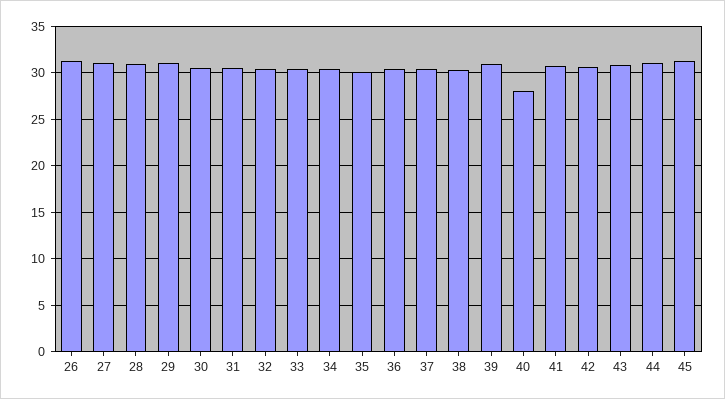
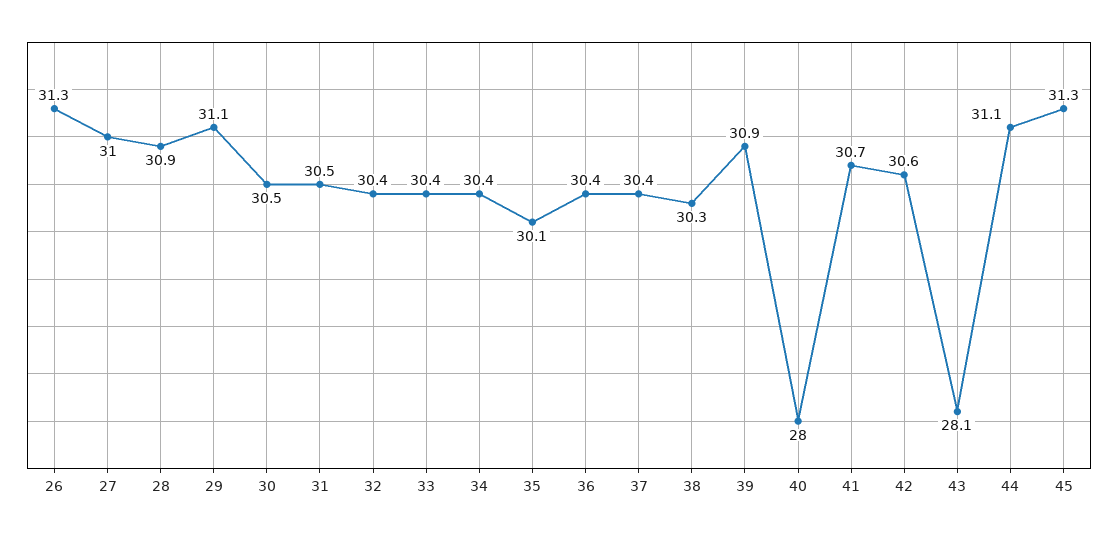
43: 31 -> 28.1

